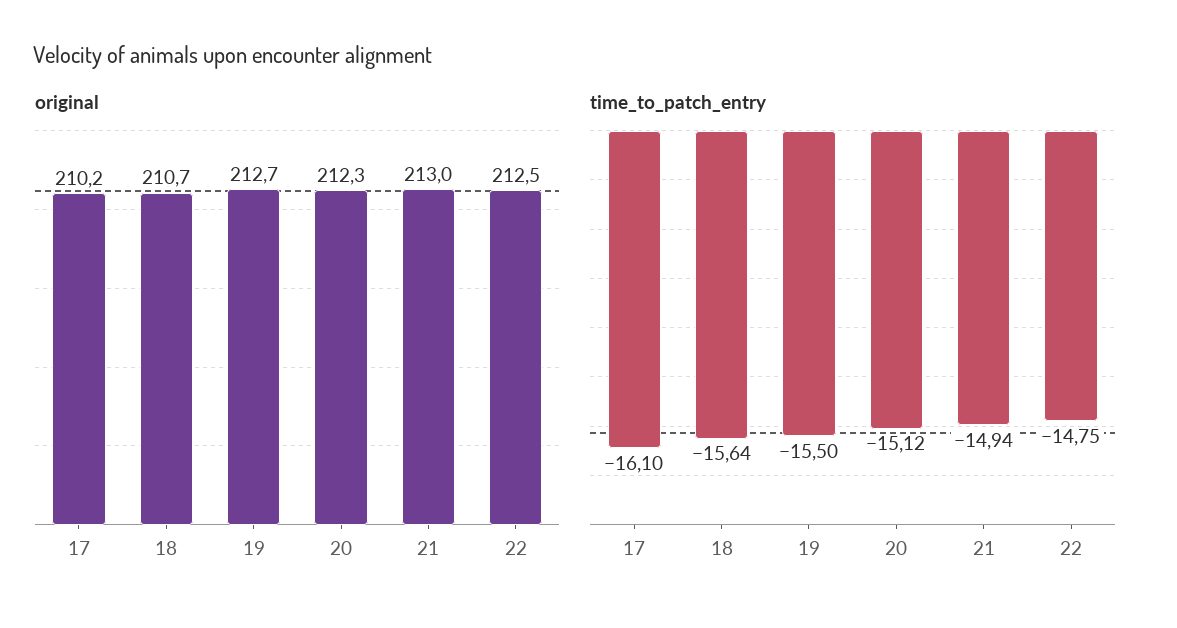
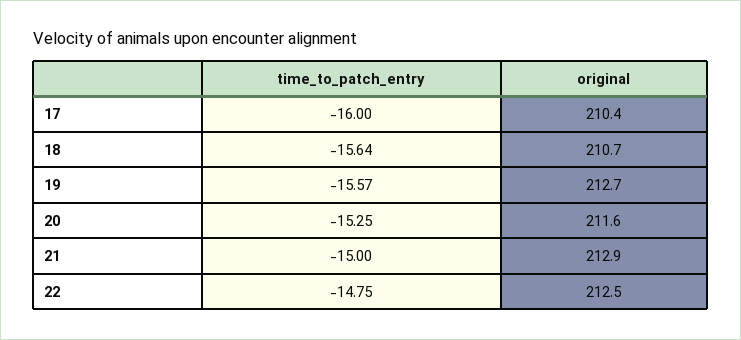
original, 17: 210.2 -> 210.4
original, 20: 212.3 -> 211.6
original, 21: 213 -> 212.9
time_to_patch_entry, 17: -16.1 -> -16
time_to_patch_entry, 19: -15.5 -> -15.57
time_to_patch_entry, 20: -15.12 -> -15.25
time_to_patch_entry, 21: -14.94 -> -15

